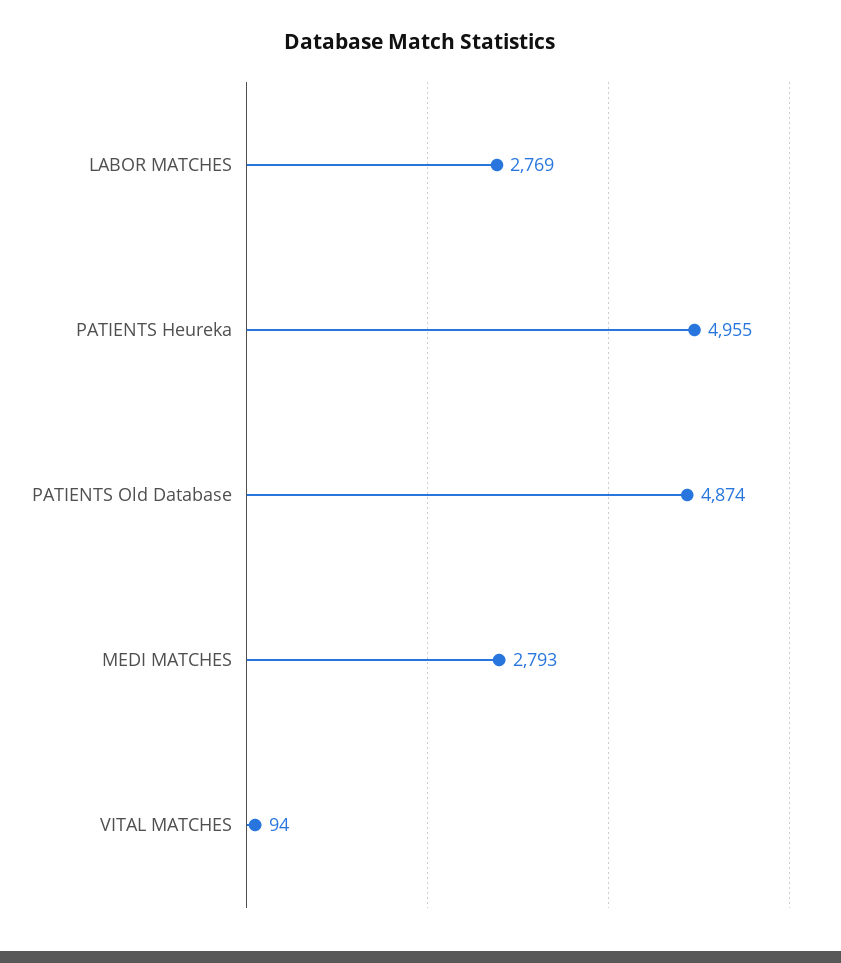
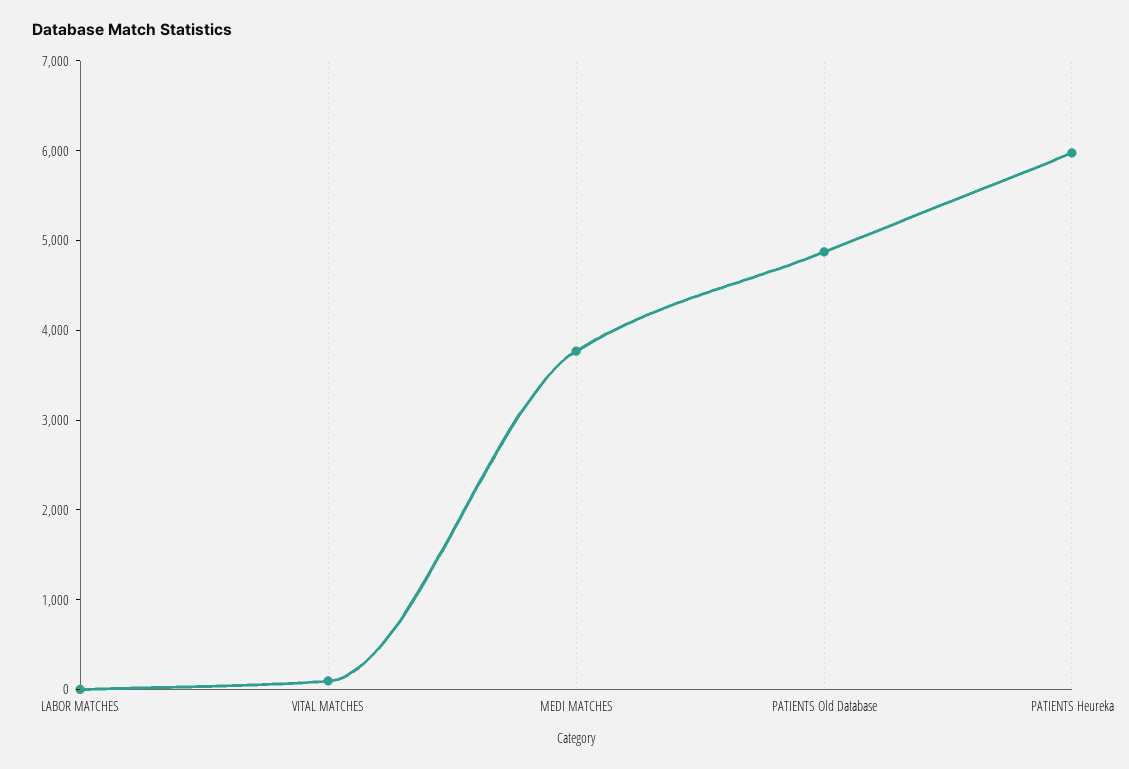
LABOR MATCHES: 2769 -> 0
PATIENTS Heureka: 4955 -> 6000
MEDI MATCHES: 2793 -> 3800

